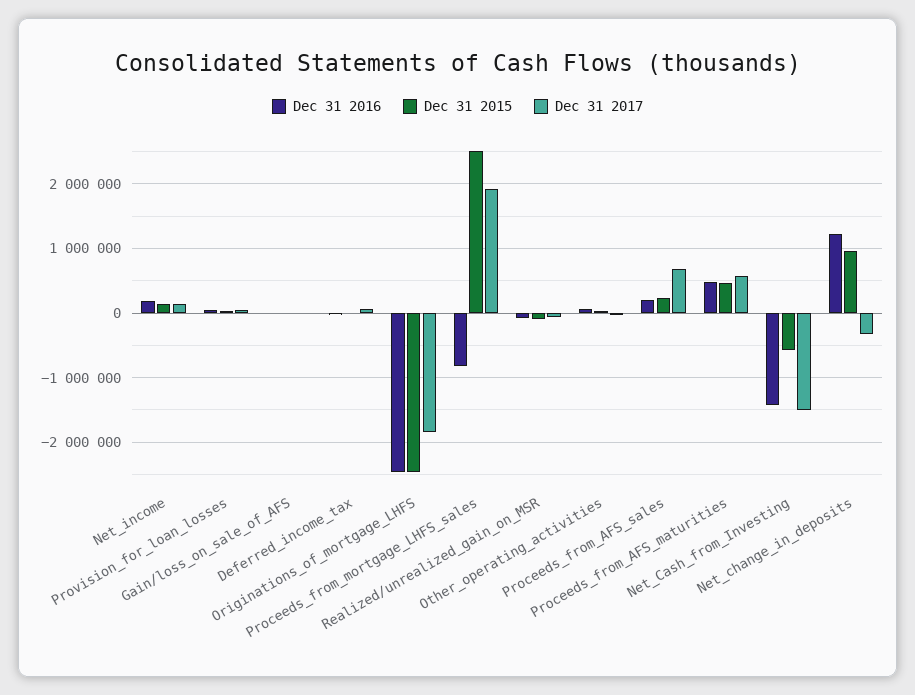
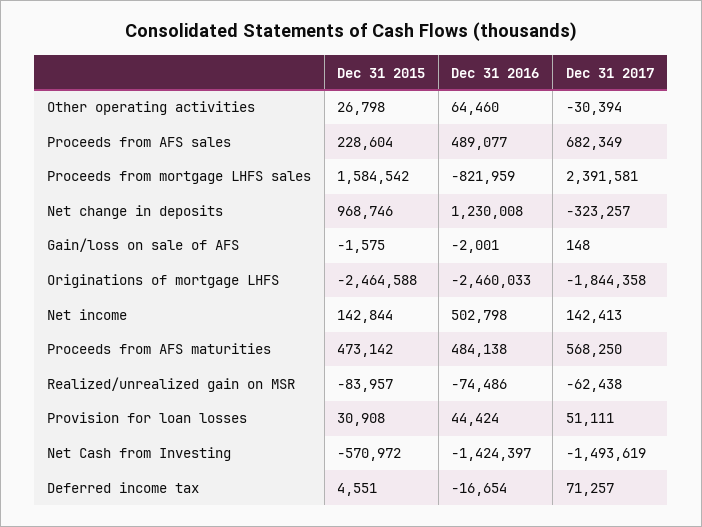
Dec 31 2016, Net_income: 200000 -> 502798
Dec 31 2015, Proceeds_from_mortgage_LHFS_sales: 2500000 -> 1584542
Dec 31 2017, Proceeds_from_mortgage_LHFS_sales: 1900000 -> 2391581
Dec 31 2016, Proceeds_from_AFS_sales: 200000 -> 489077

